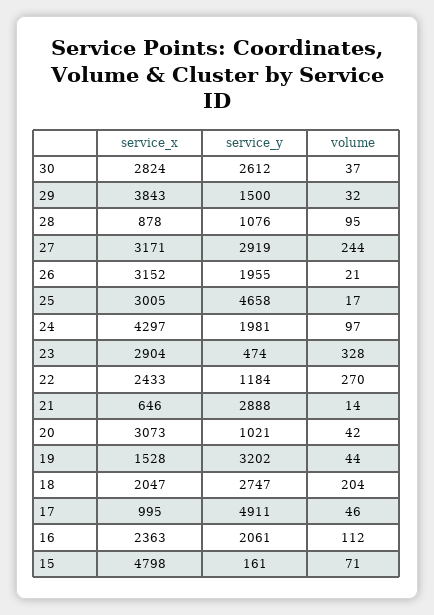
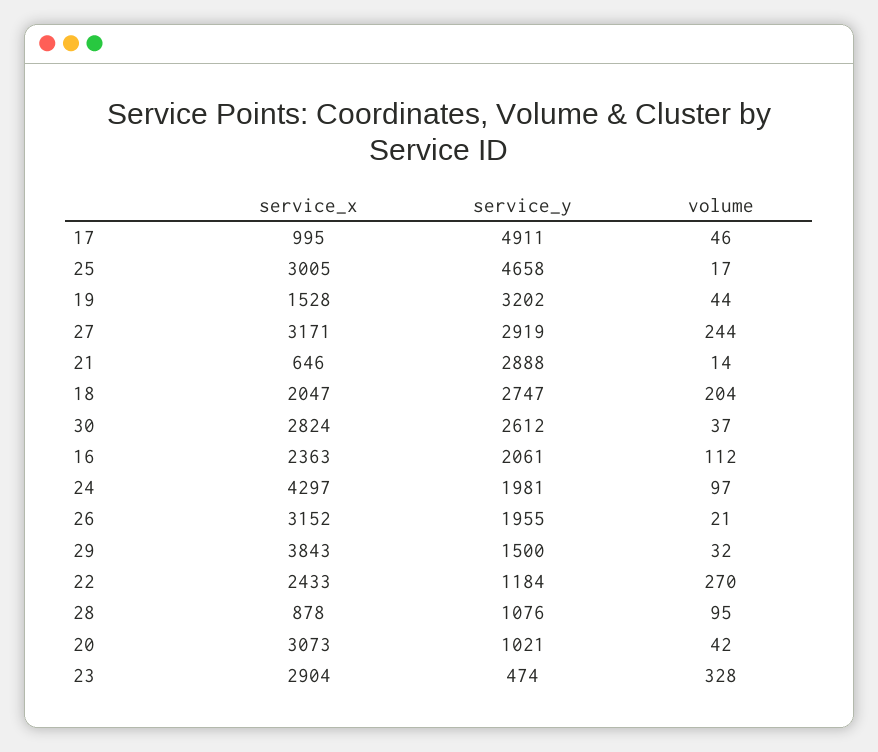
service_x, 15: 4798 -> none
service_y, 15: 161 -> none
volume, 15: 71 -> none

